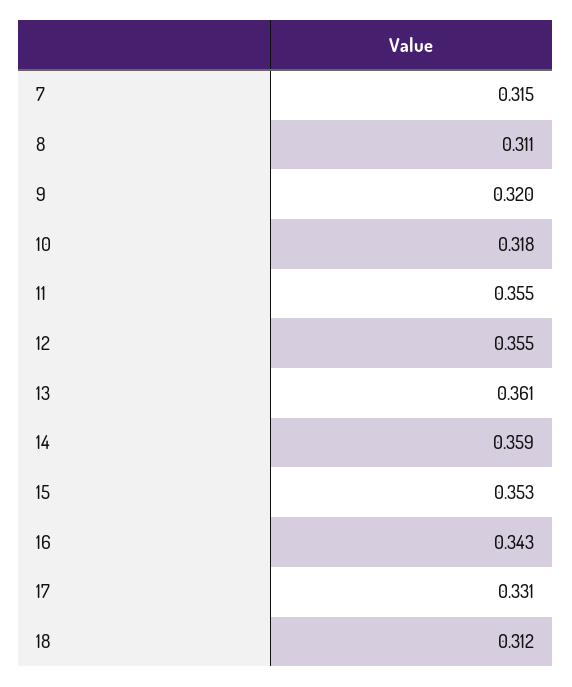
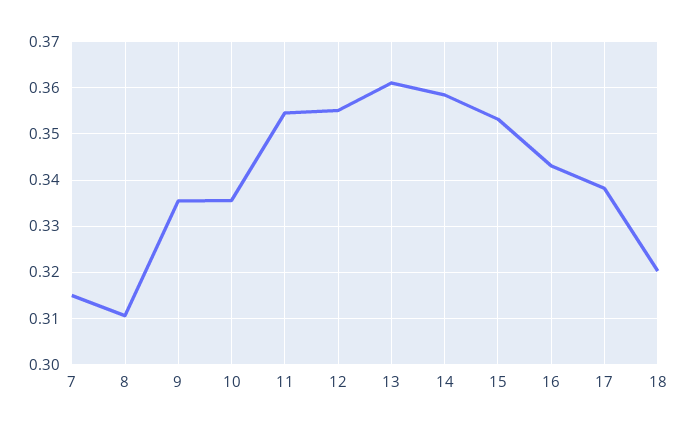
9: 0.32 -> 0.336
10: 0.318 -> 0.336
17: 0.331 -> 0.338
18: 0.312 -> 0.32

